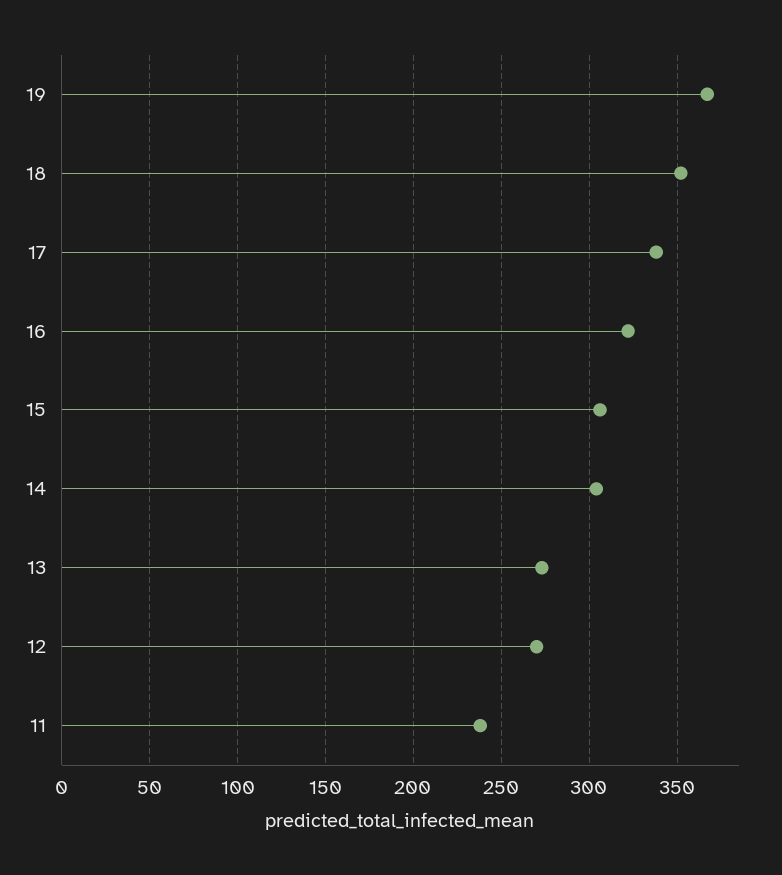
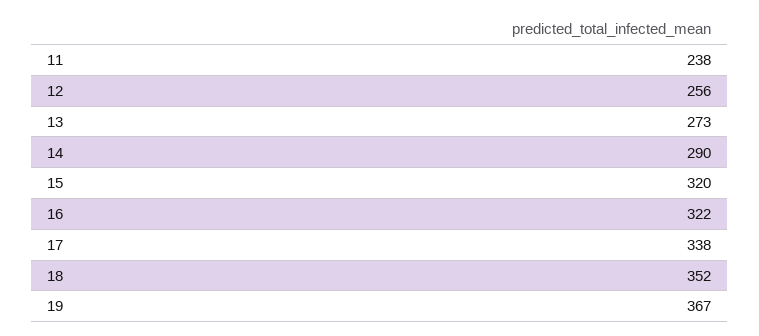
15: 305 -> 320
14: 305 -> 290
12: 270 -> 256

